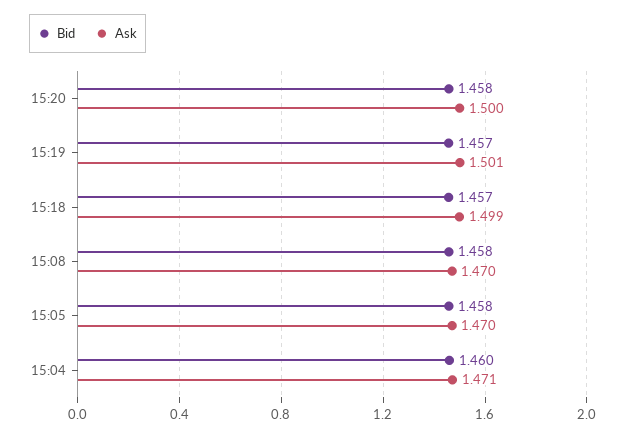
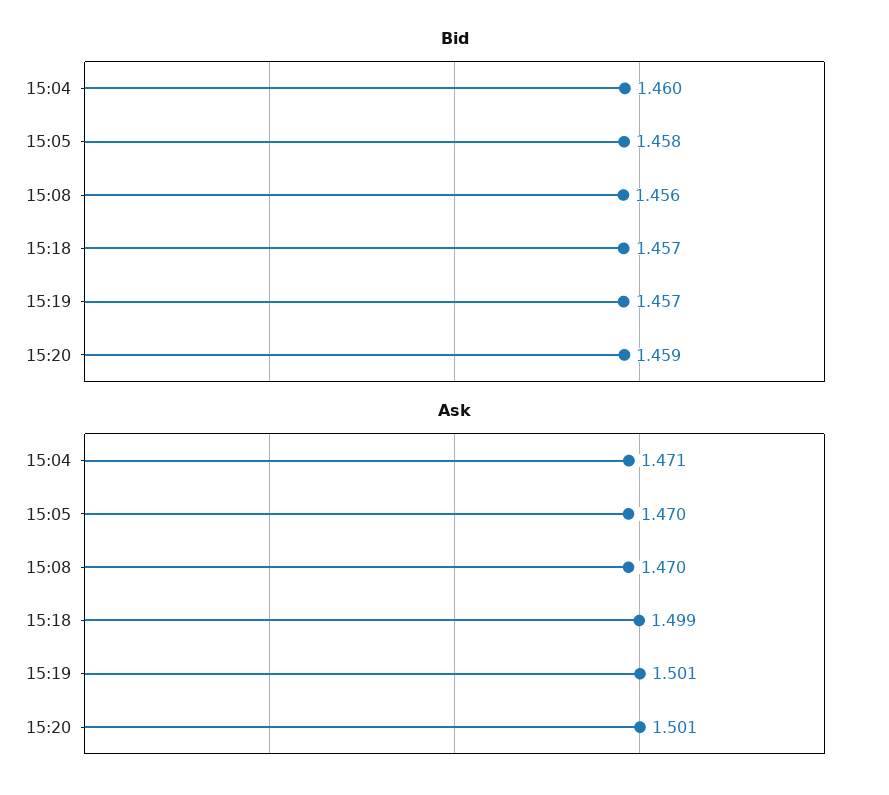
Bid, 15:20: 1.458 -> 1.459
Ask, 15:20: 1.5 -> 1.501
Bid, 15:08: 1.458 -> 1.456

